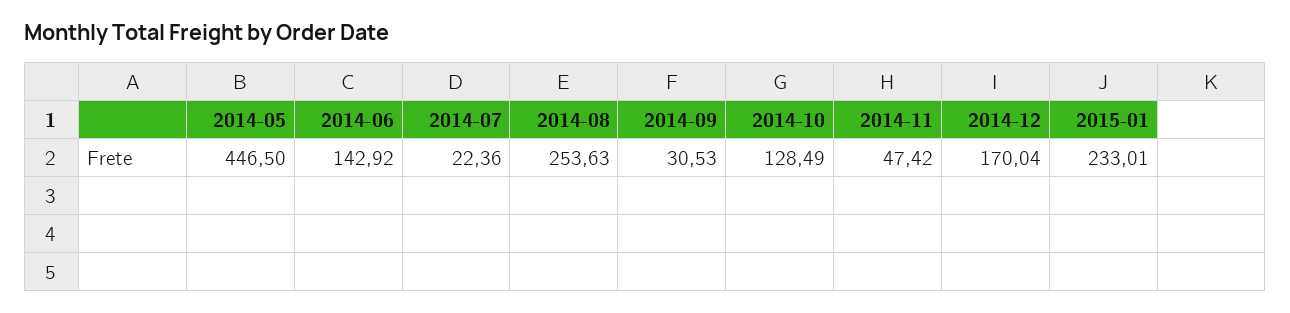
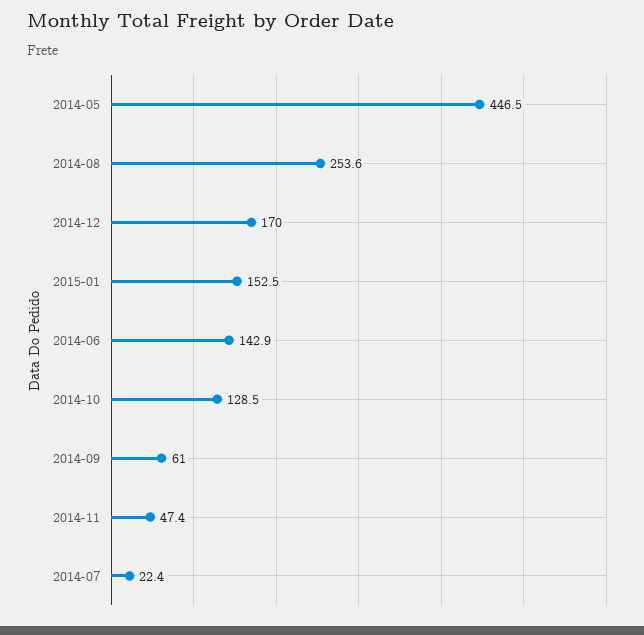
2014-09: 30.53 -> 61
2015-01: 233.01 -> 152.5

